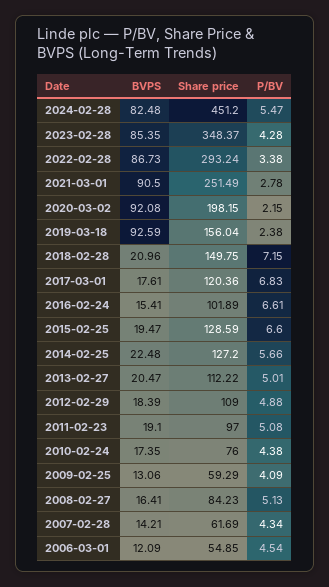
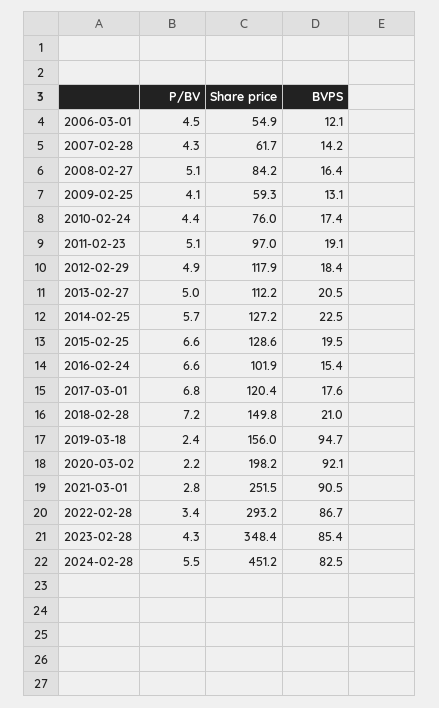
BVPS, 2019-03-18: 92.59 -> 94.7
Share price, 2012-02-29: 109 -> 117.9

